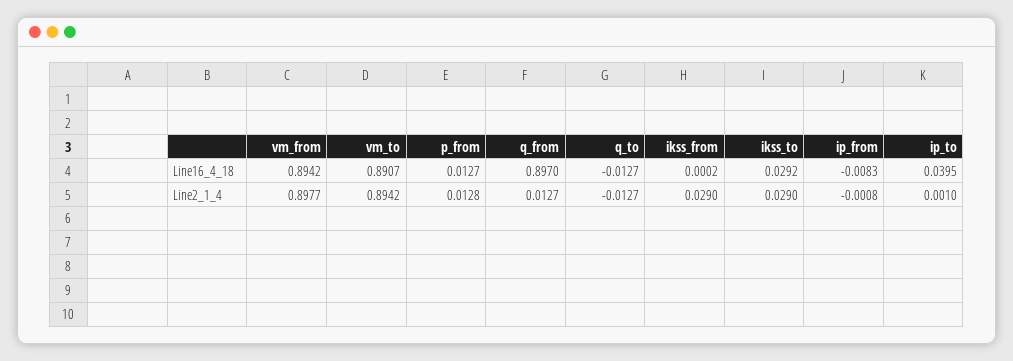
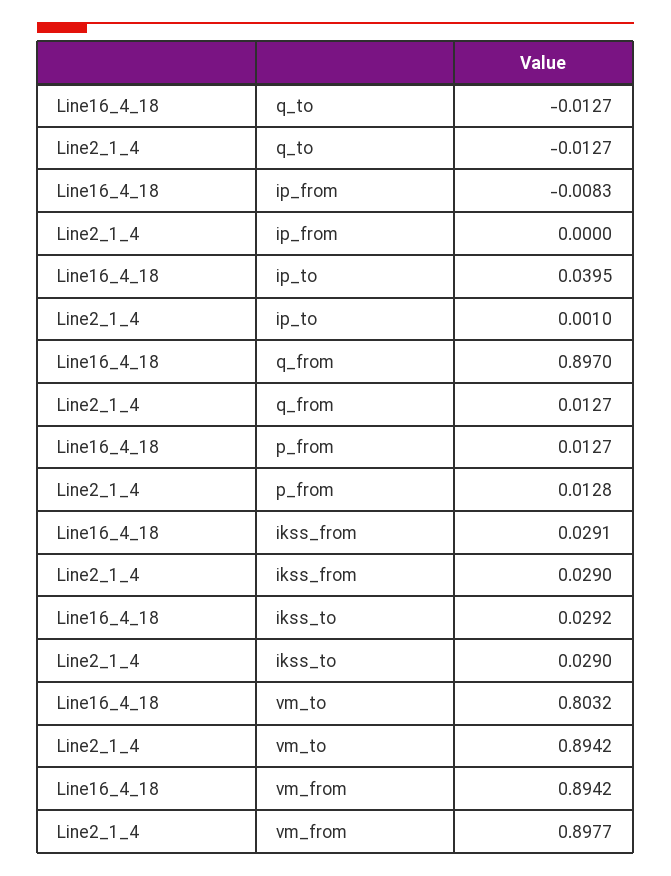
vm_to, Line16_4_18: 0.8907 -> 0.8032
ikss_from, Line16_4_18: 0.0002 -> 0.0291
ip_from, Line2_1_4: -0.0008 -> 0

